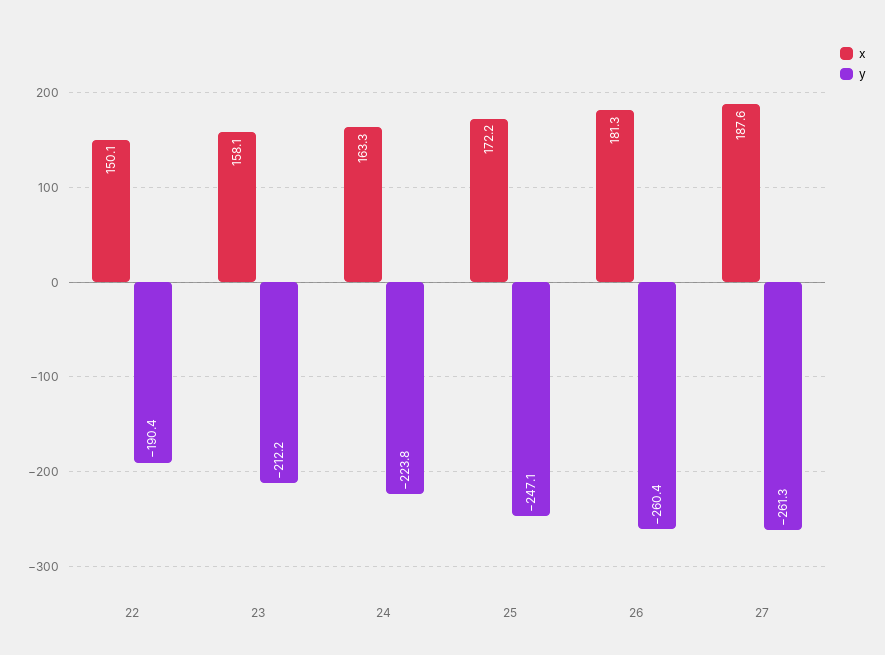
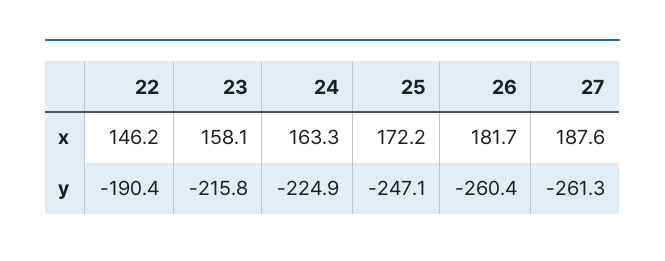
x, 22: 150.1 -> 146.2
y, 23: -212.2 -> -215.8
y, 24: -223.8 -> -224.9
x, 26: 181.3 -> 181.7

